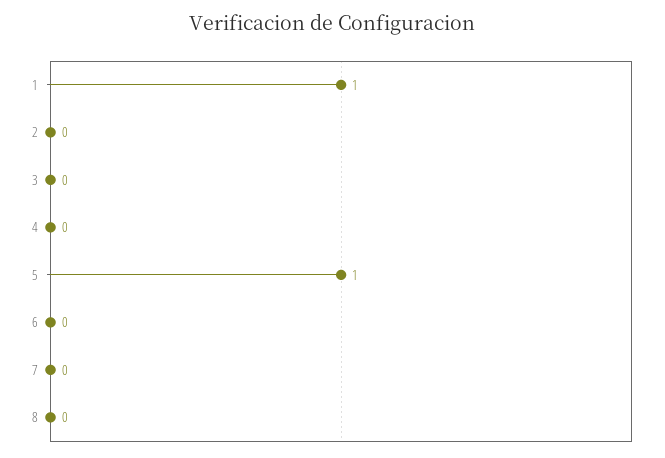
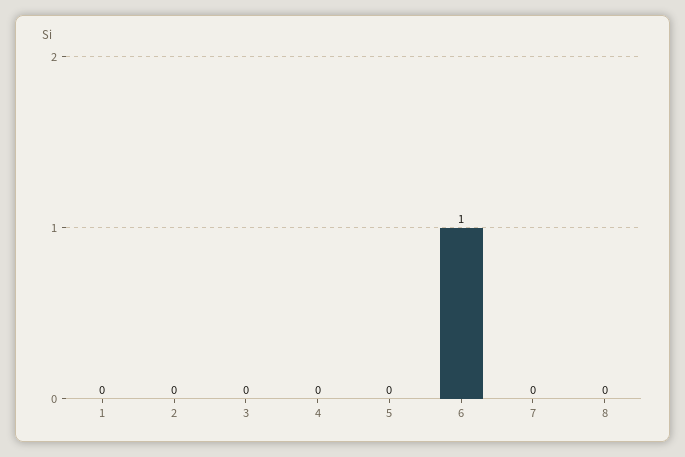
1: 1 -> 0
5: 1 -> 0
6: 0 -> 1

